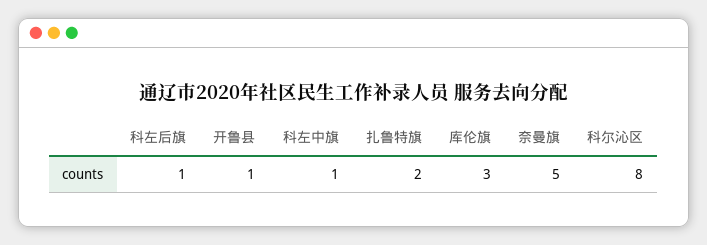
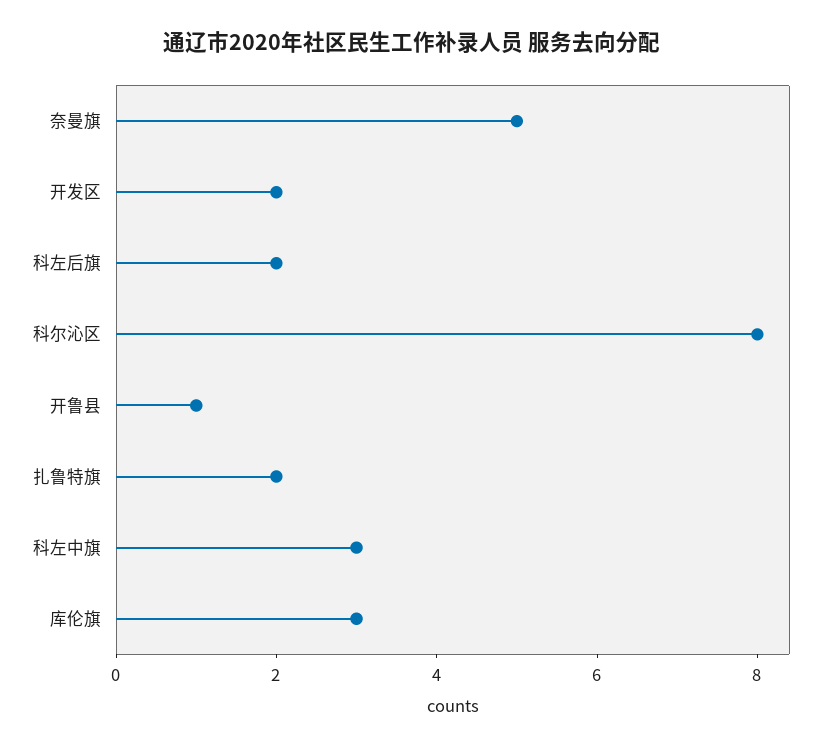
科左后旗: 1 -> 2
科左中旗: 1 -> 3
开发区: none -> 2

